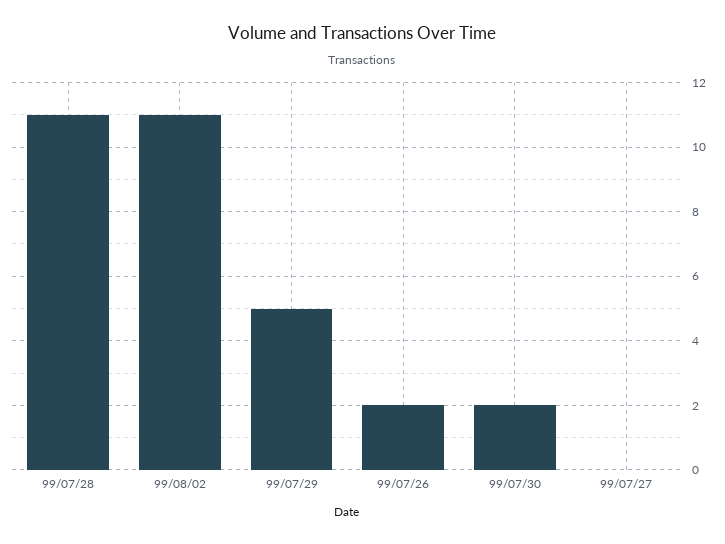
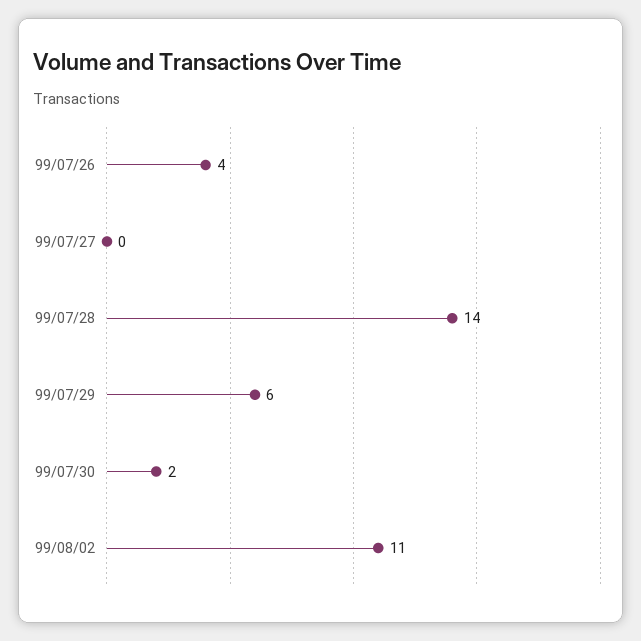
99/07/28: 11 -> 14
99/07/29: 5 -> 6
99/07/26: 2 -> 4

